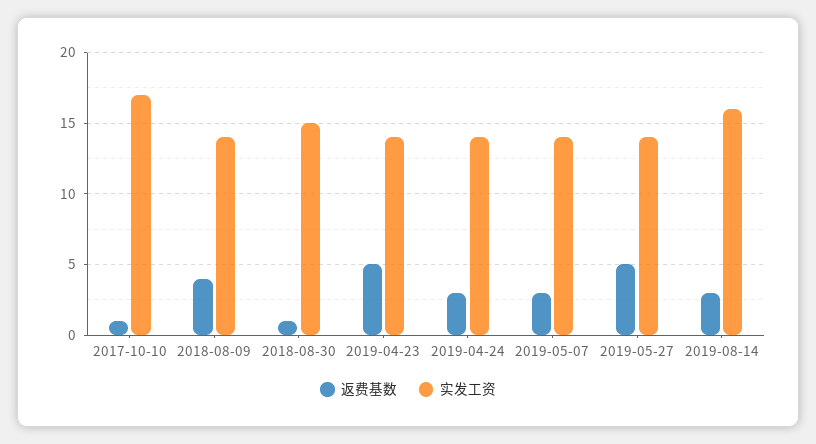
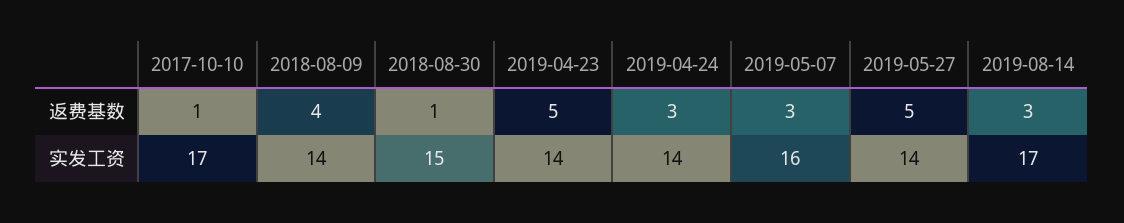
实发工资, 2019-05-07: 14 -> 16
实发工资, 2019-08-14: 16 -> 17

